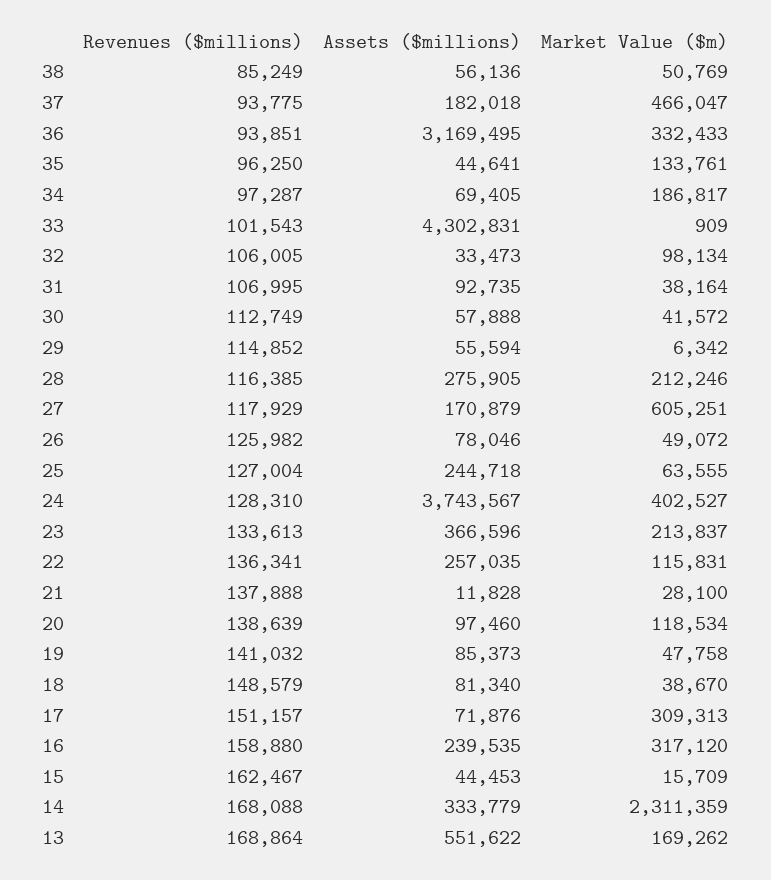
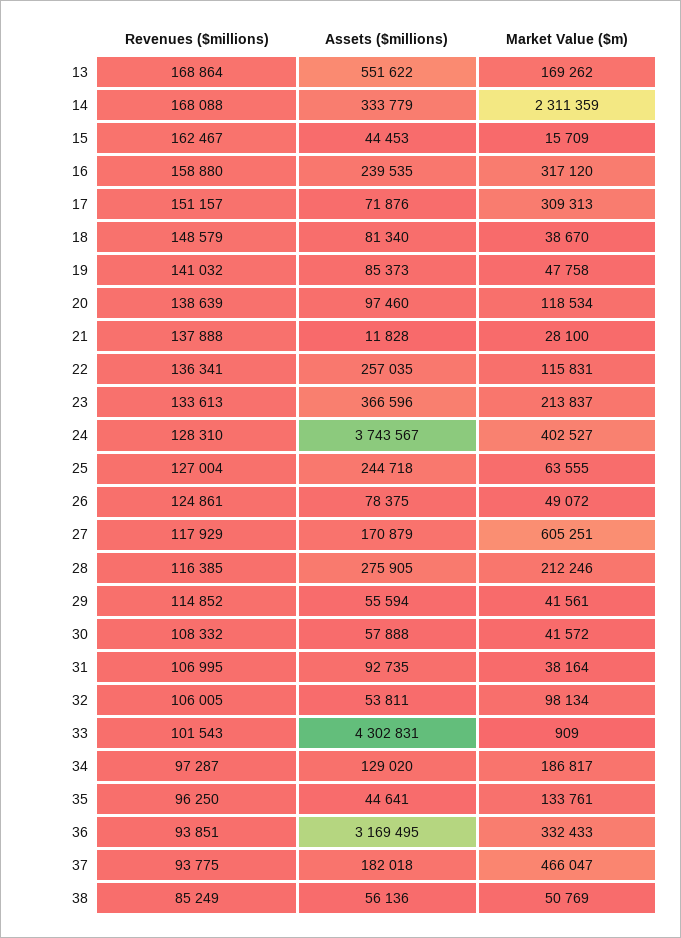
Assets ($millions), 34: 69405 -> 129020
Assets ($millions), 32: 33473 -> 53811
Revenues ($millions), 30: 112749 -> 108332
Market Value ($m), 29: 6342 -> 41561
Revenues ($millions), 26: 125982 -> 124861
Assets ($millions), 26: 78046 -> 78375

